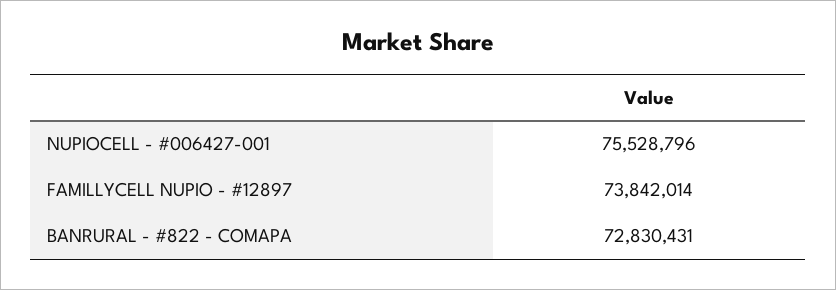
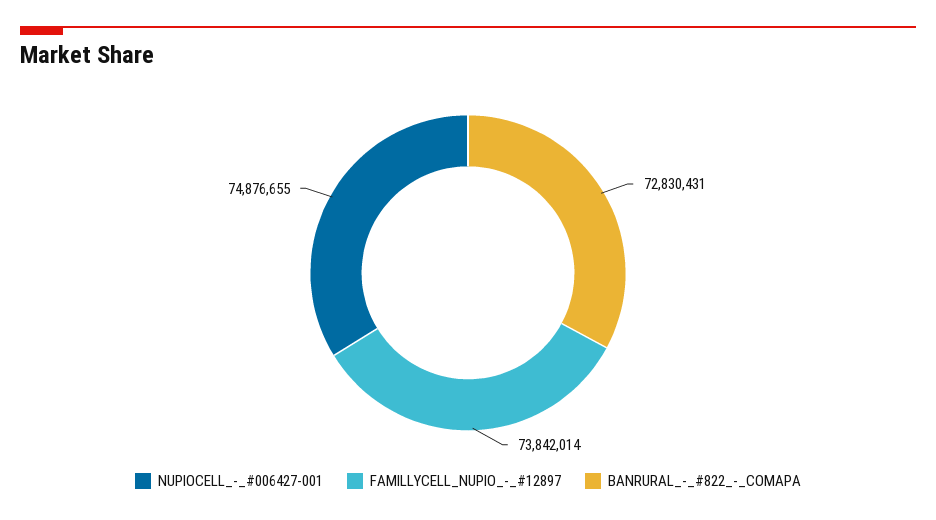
NUPIOCELL - #006427-001: 75528796 -> 74876655

